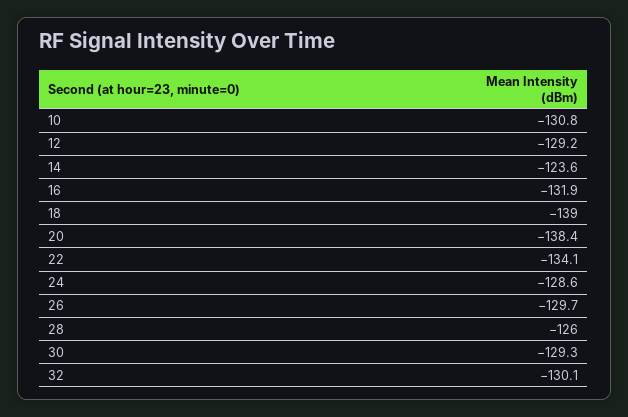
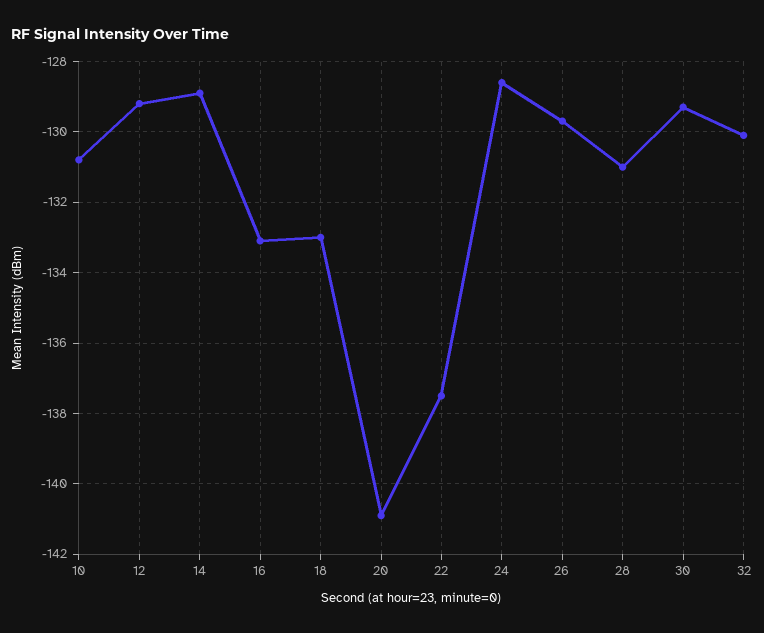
14: -123.6 -> -129
16: -131.9 -> -133
18: -139 -> -133
20: -138.4 -> -141
22: -134.1 -> -137.5
28: -126 -> -131

